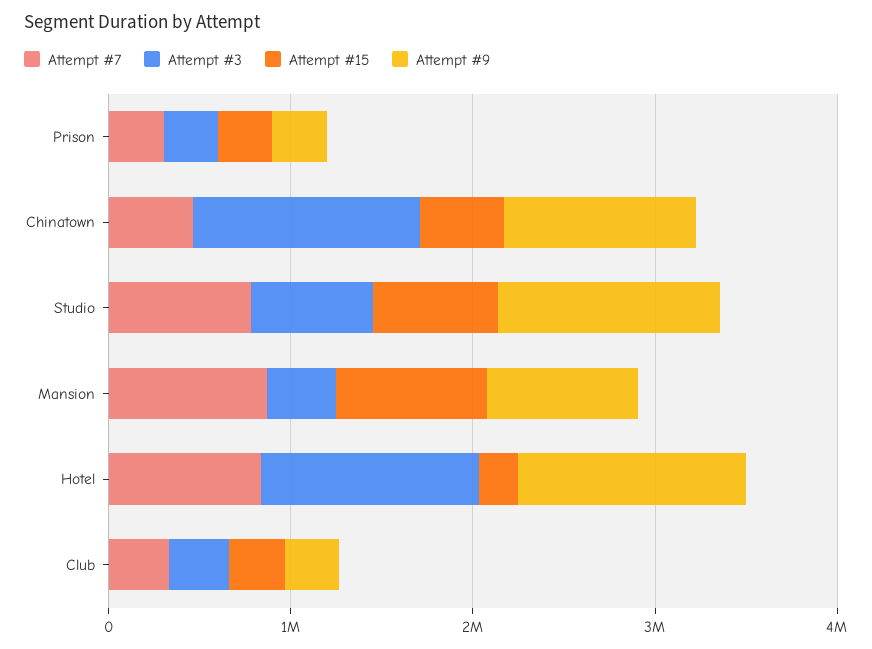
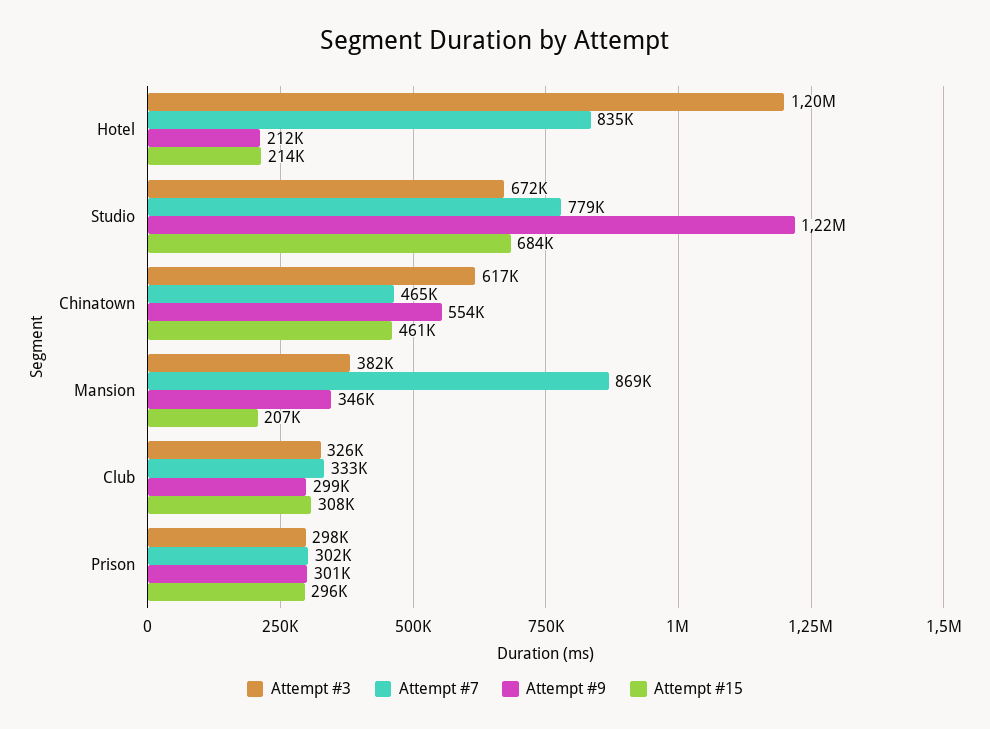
Attempt #3, Chinatown: 1200000 -> 617000
Attempt #9, Chinatown: 1000000 -> 554000
Attempt #15, Mansion: 800000 -> 207000
Attempt #9, Mansion: 800000 -> 346000
Attempt #9, Hotel: 1200000 -> 212000

